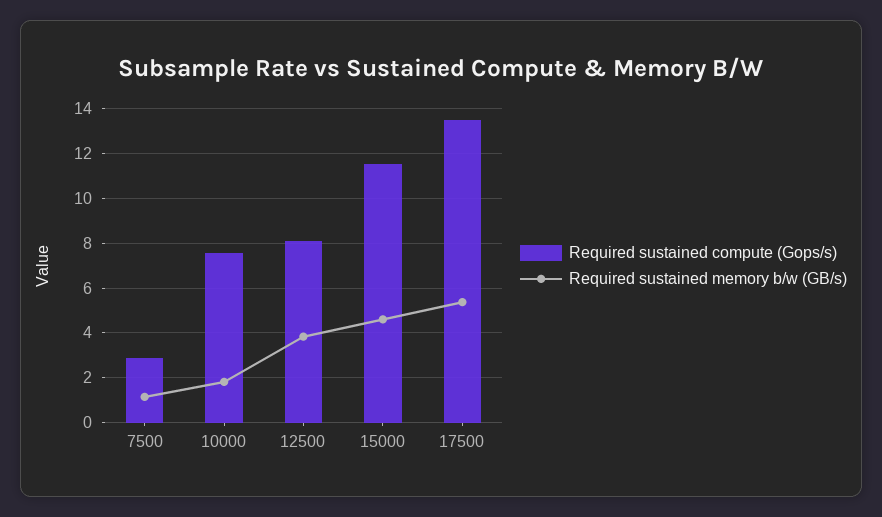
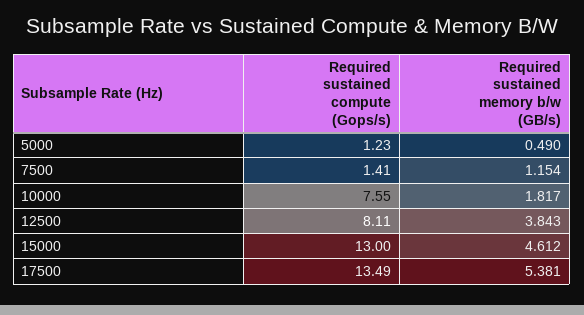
Required sustained compute (Gops/s), 7500: 3 -> 1.41
Required sustained compute (Gops/s), 15000: 11.5 -> 13
Required sustained compute (Gops/s), 5000: none -> 1.23
Required sustained memory b/w (GB/s), 5000: none -> 0.49

